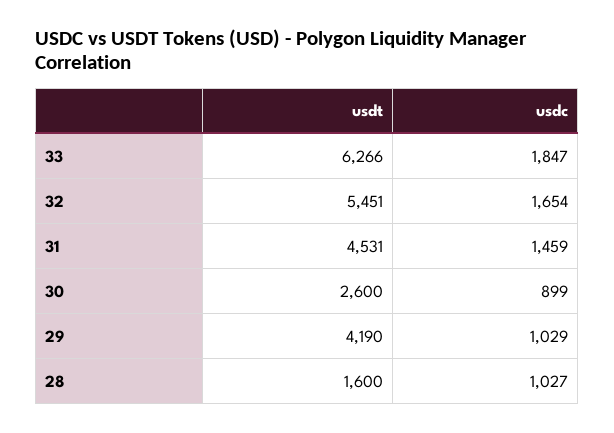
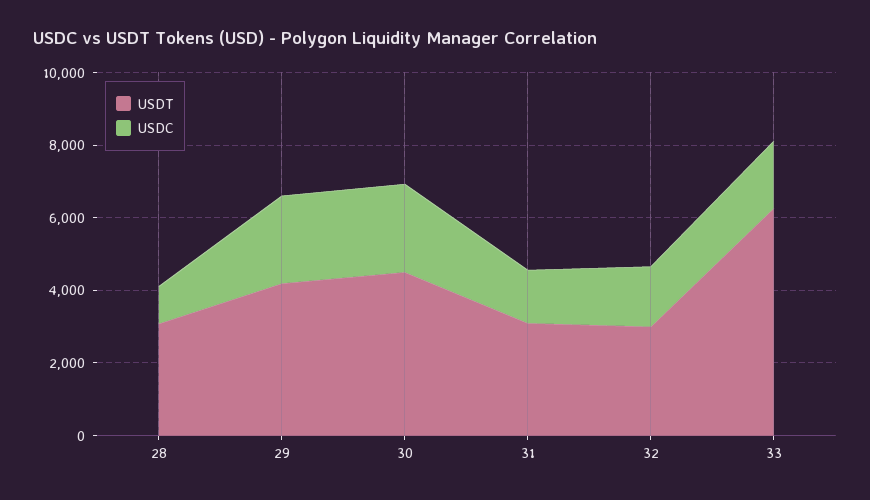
usdt, 32: 5451 -> 3000
usdt, 31: 4531 -> 3000
usdt, 30: 2600 -> 4500
usdc, 30: 899 -> 2500
usdc, 29: 1029 -> 2500
usdt, 28: 1600 -> 3000

